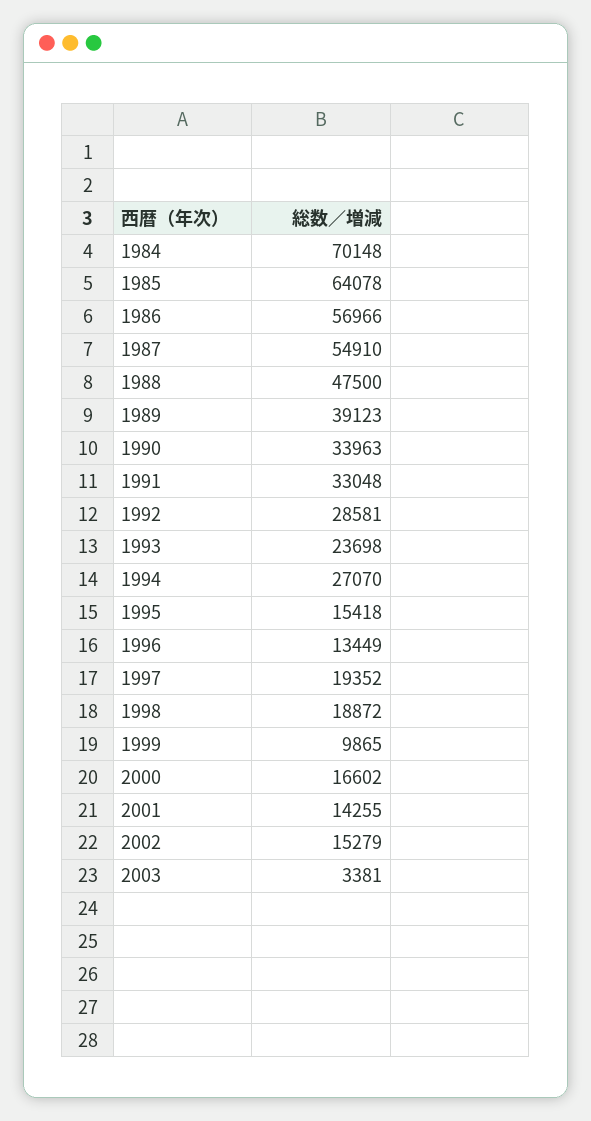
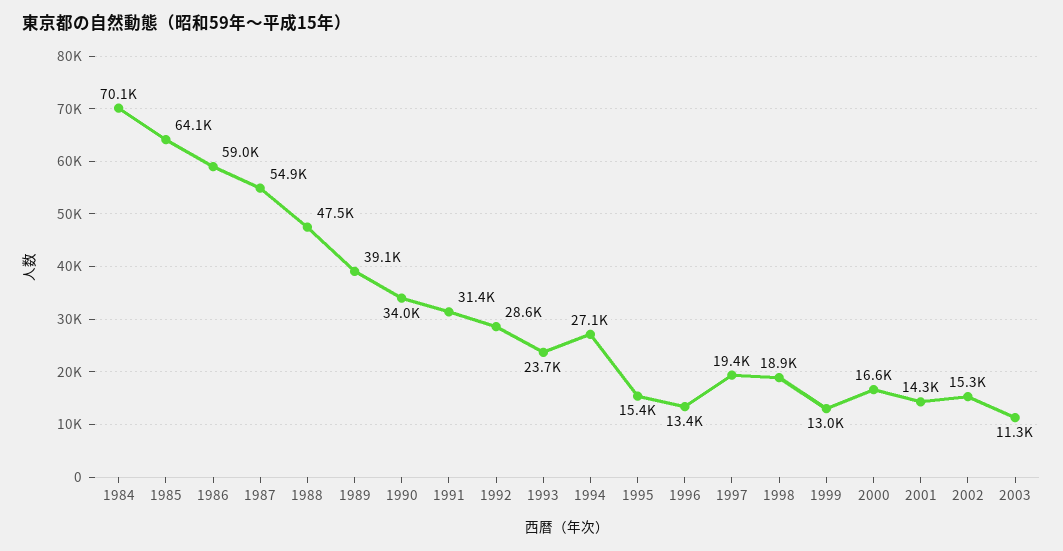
1986: 56966 -> 59000
1991: 33048 -> 31400
1999: 9865 -> 13000
2003: 3381 -> 11300

